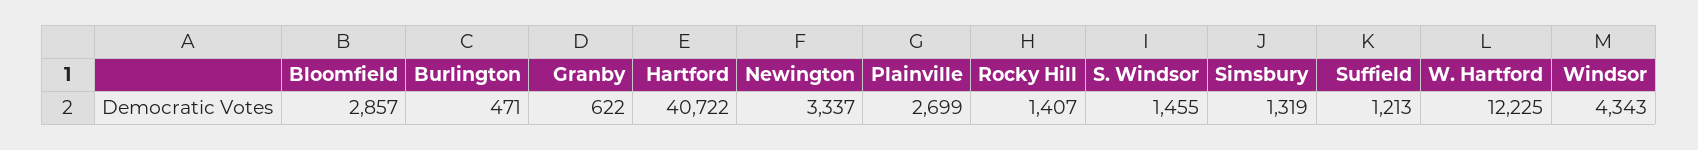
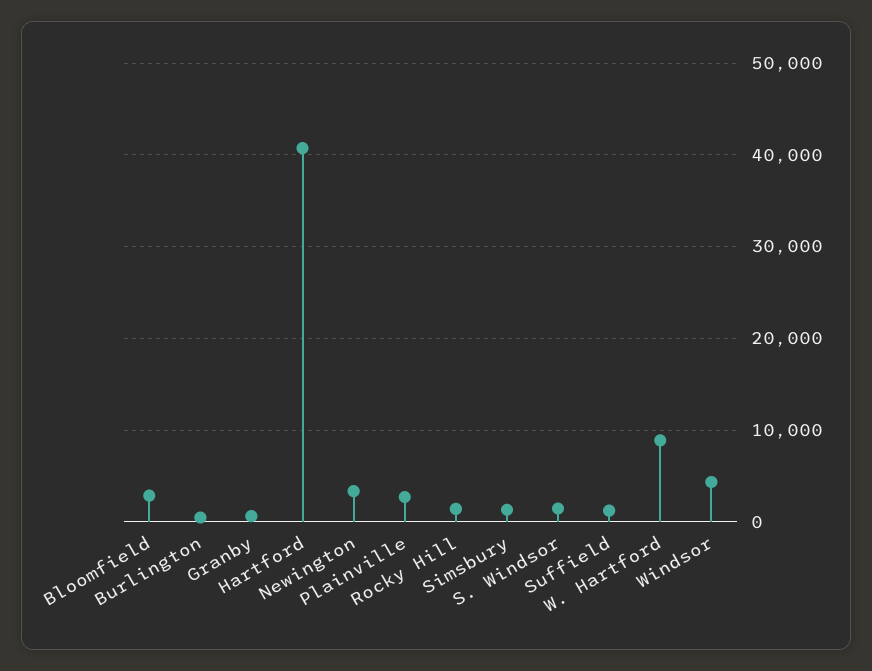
W. Hartford: 12225 -> 9000

